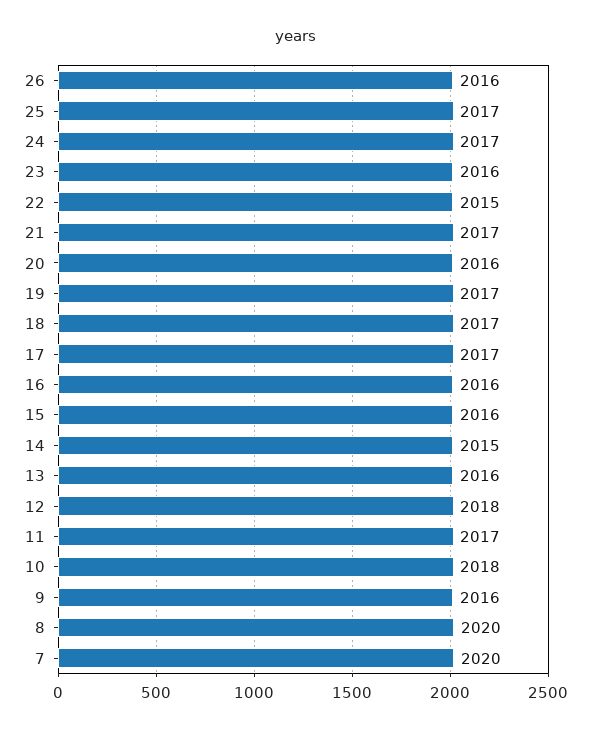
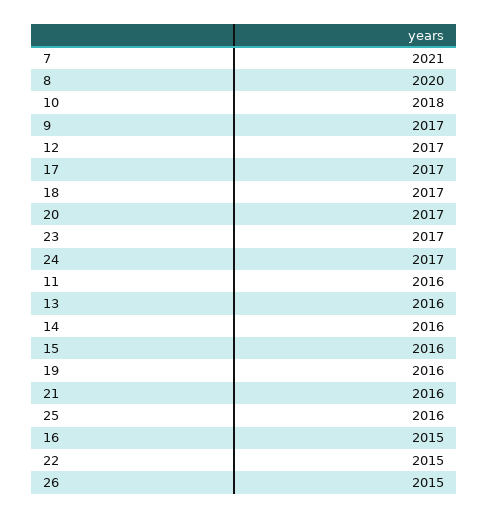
26: 2016 -> 2015
25: 2017 -> 2016
23: 2016 -> 2017
21: 2017 -> 2016
20: 2016 -> 2017
19: 2017 -> 2016
16: 2016 -> 2015
14: 2015 -> 2016
12: 2018 -> 2017
11: 2017 -> 2016
9: 2016 -> 2017
7: 2020 -> 2021

